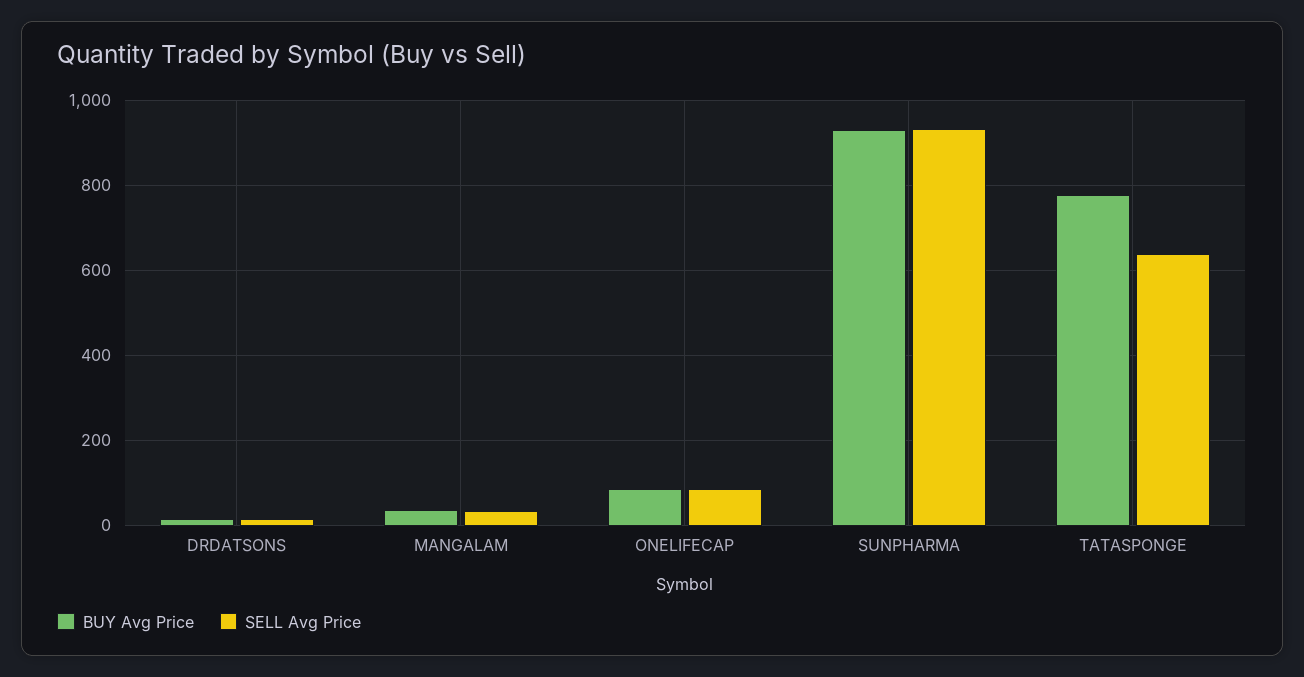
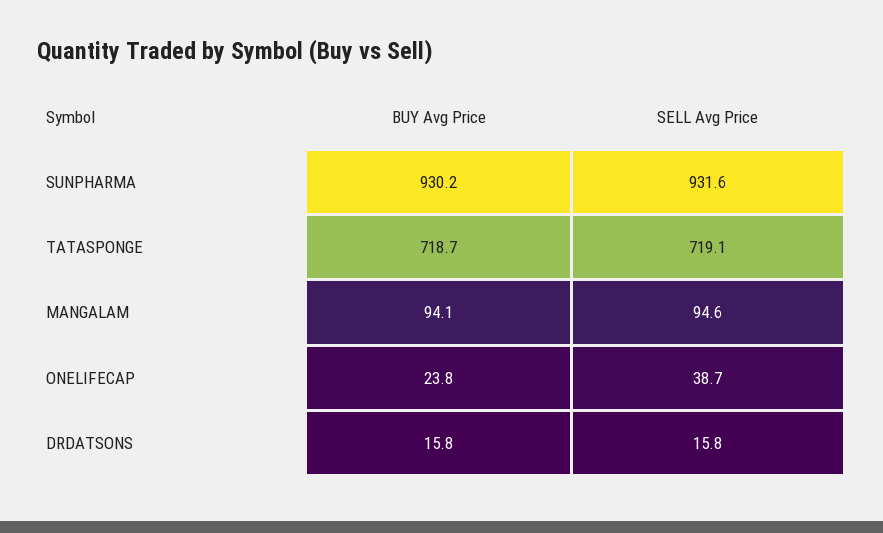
BUY Avg Price, MANGALAM: 40 -> 94.1
SELL Avg Price, MANGALAM: 40 -> 94.6
BUY Avg Price, ONELIFECAP: 80 -> 23.8
SELL Avg Price, ONELIFECAP: 80 -> 38.7
BUY Avg Price, TATASPONGE: 780 -> 718.7
SELL Avg Price, TATASPONGE: 640 -> 719.1

